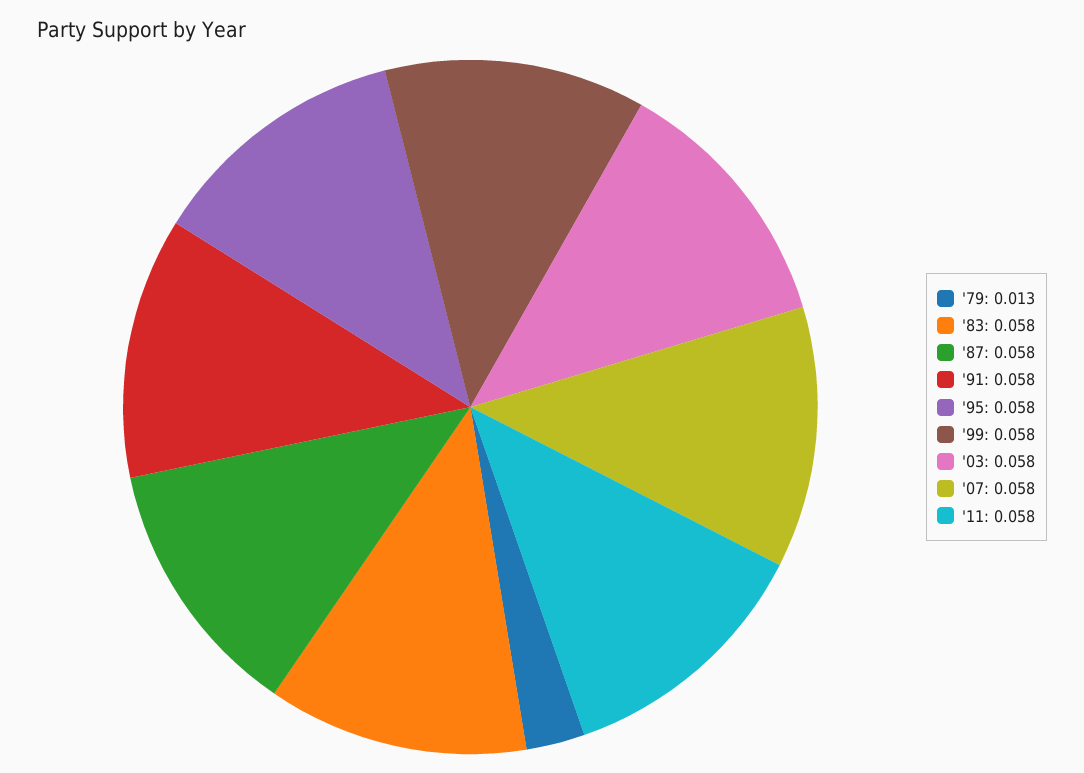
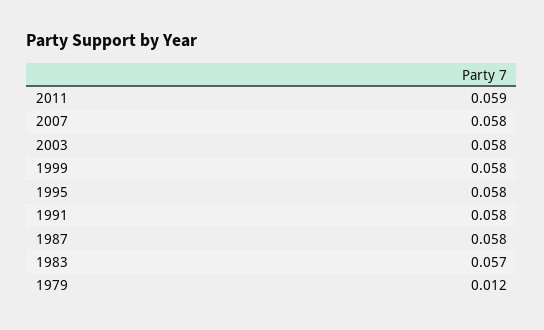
'79: 0.013 -> 0.012
'83: 0.058 -> 0.057
'11: 0.058 -> 0.059

